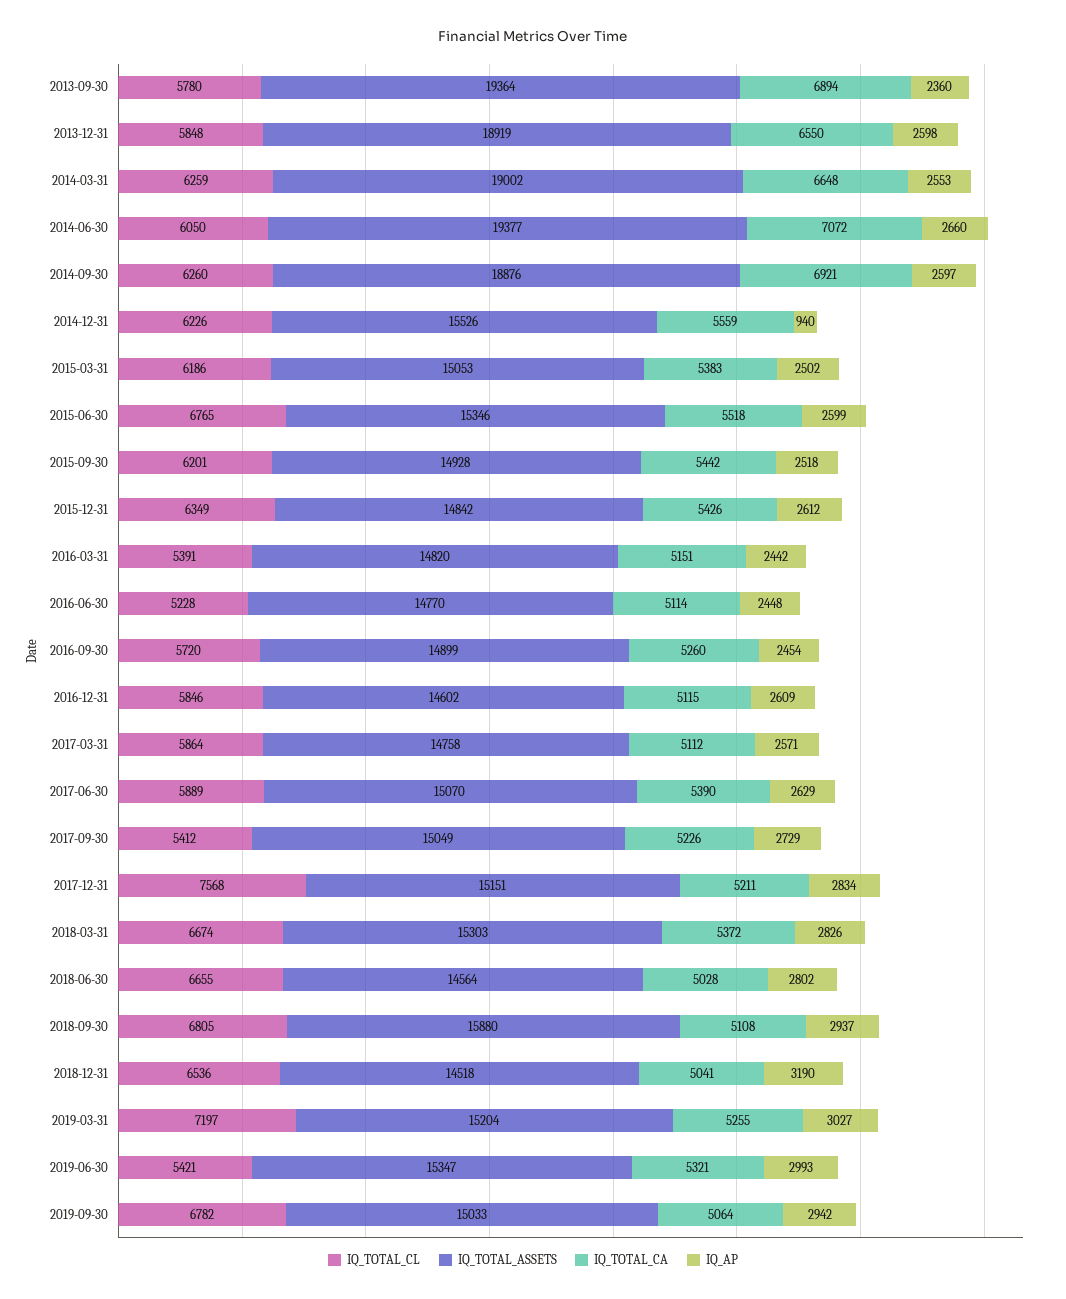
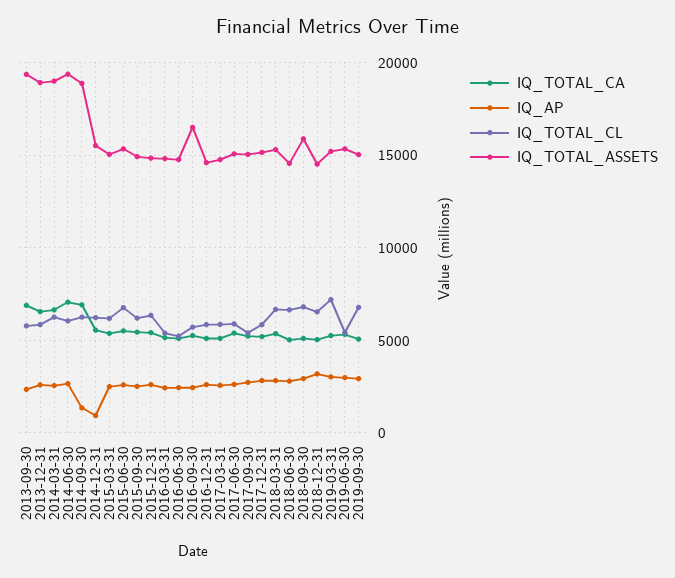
IQ_AP, 2014-09-30: 2597 -> 1500
IQ_TOTAL_ASSETS, 2016-09-30: 14899 -> 16500
IQ_TOTAL_CL, 2017-12-31: 7568 -> 6000

